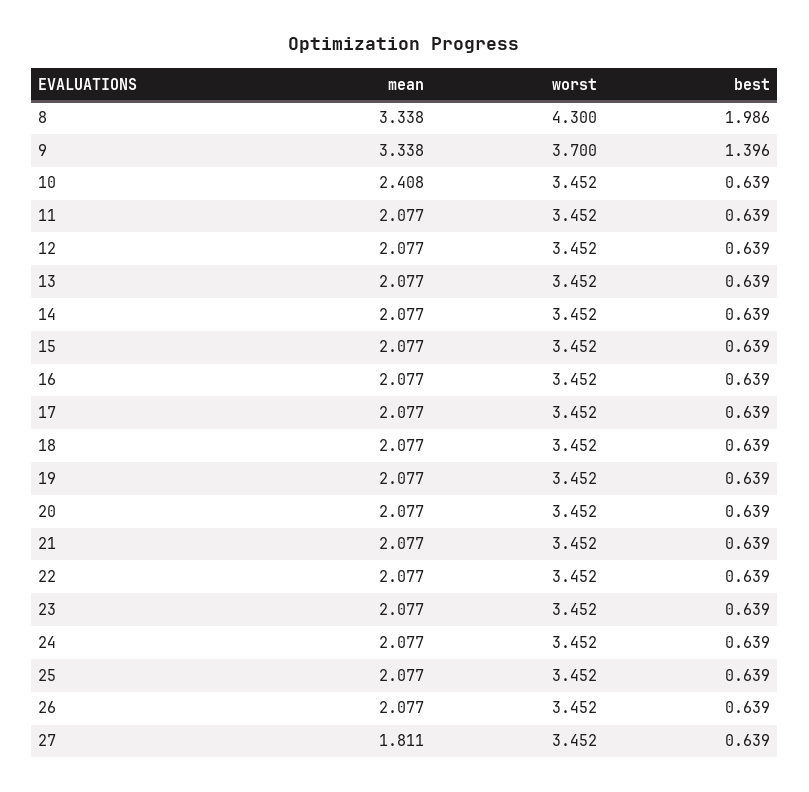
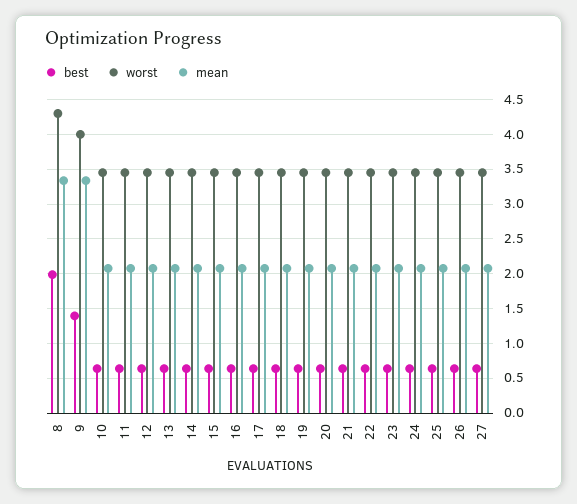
worst, 9: 3.7 -> 4
mean, 10: 2.408 -> 2.1
mean, 27: 1.811 -> 2.1

